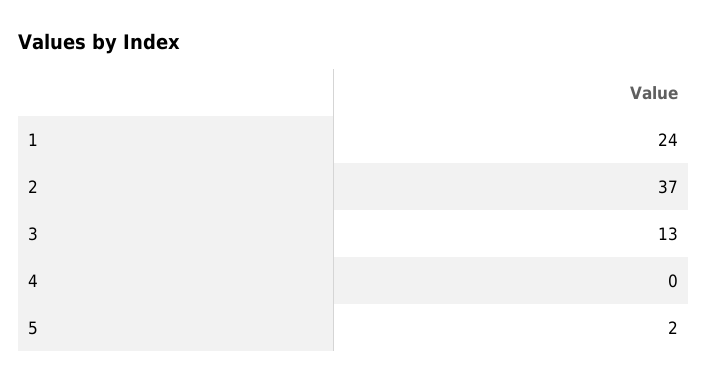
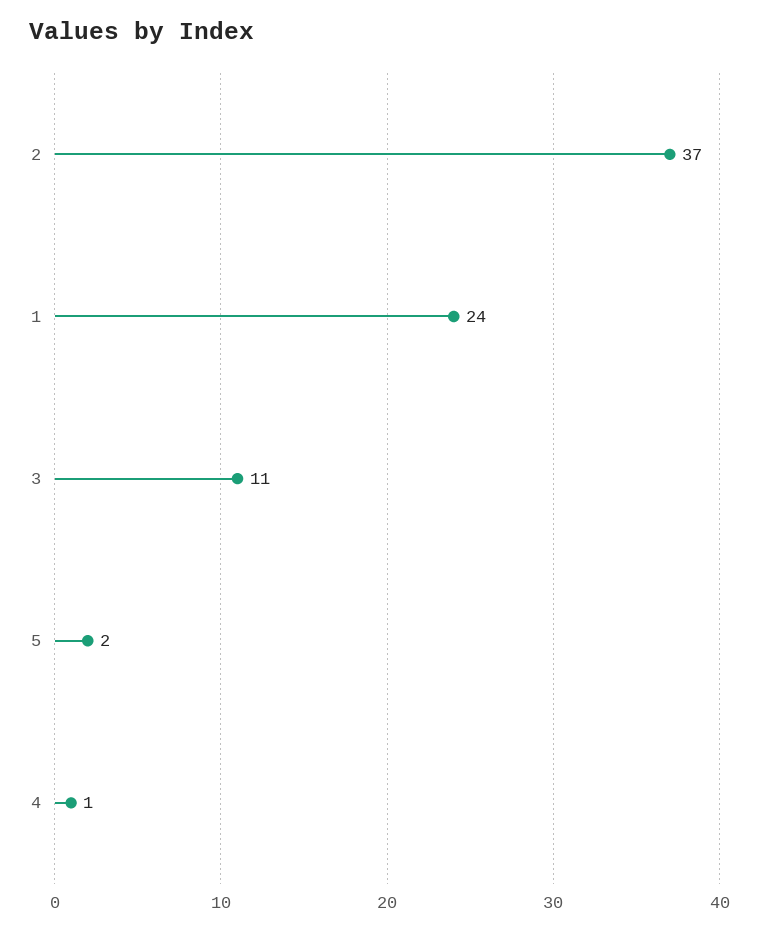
3: 13 -> 11
4: 0 -> 1

